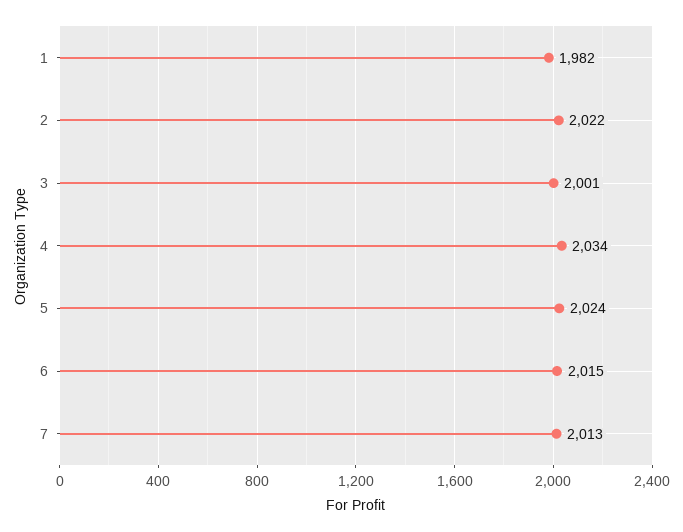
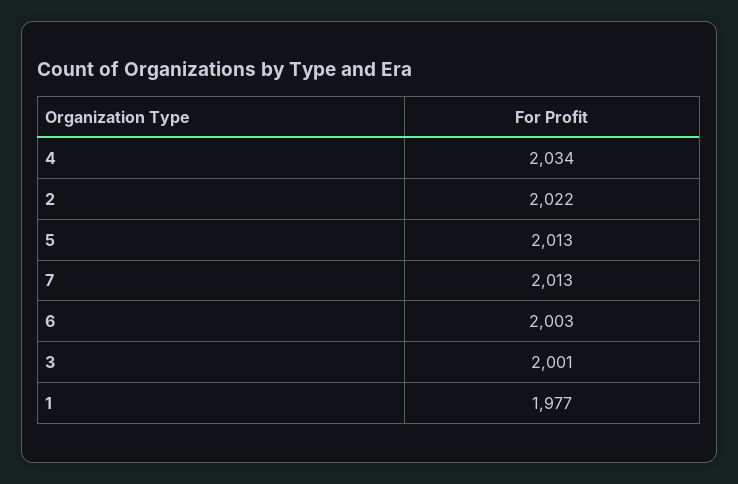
1: 1982 -> 1977
5: 2024 -> 2013
6: 2015 -> 2003

